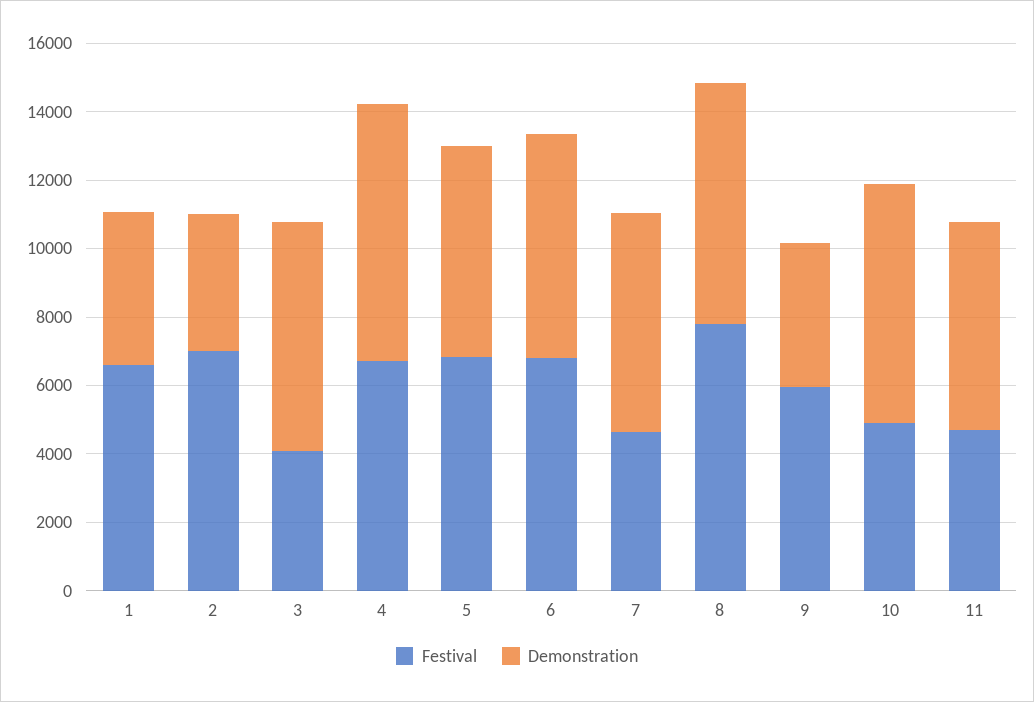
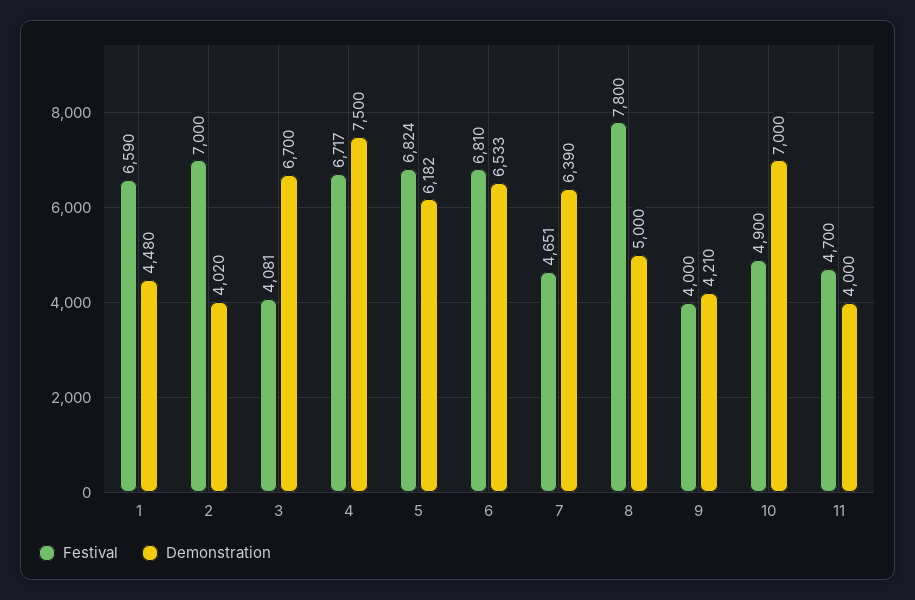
Demonstration, 8: 7000 -> 5000
Festival, 9: 6000 -> 4000
Demonstration, 11: 6000 -> 4000

